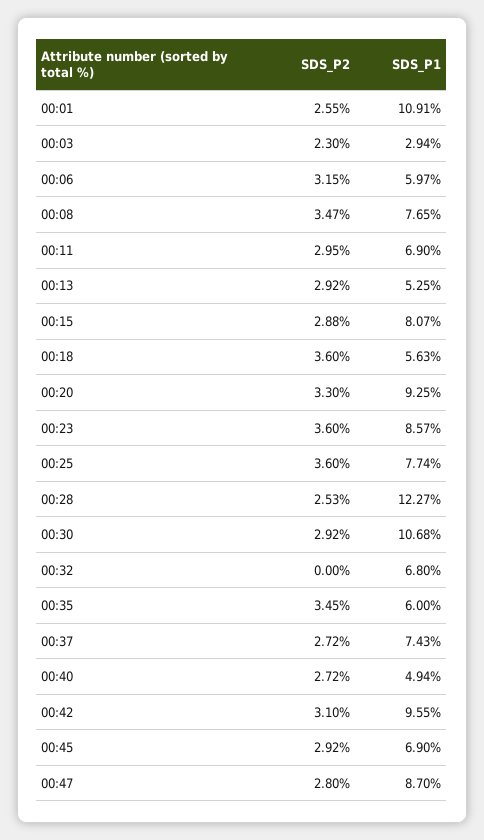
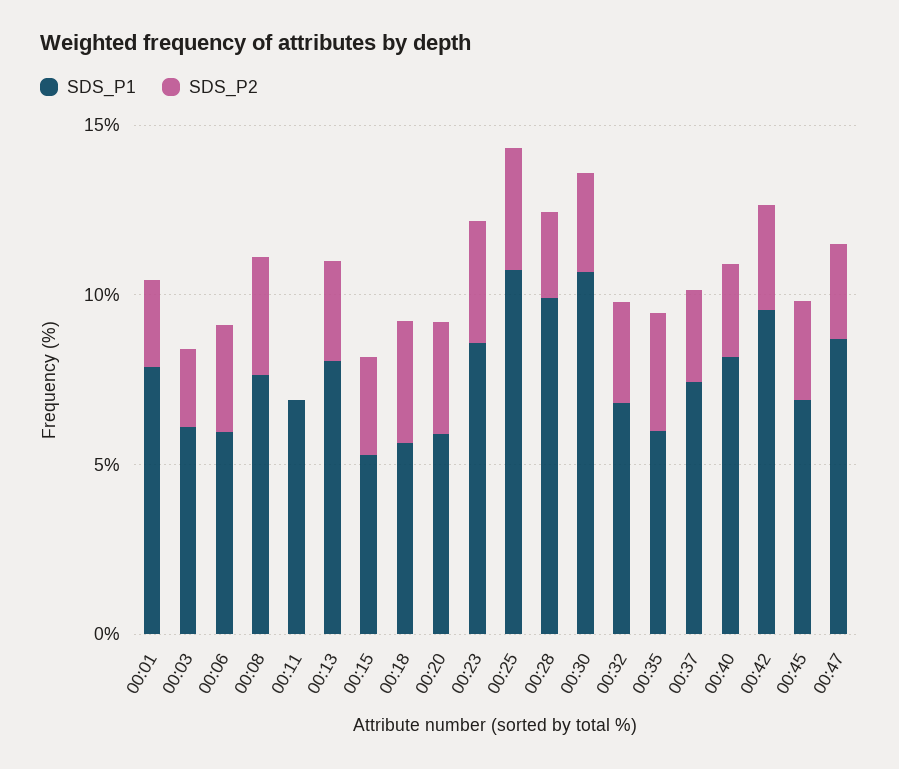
SDS_P1, 00:01: 10.91 -> 8
SDS_P1, 00:03: 2.94 -> 6
SDS_P2, 00:11: 2.95 -> 0
SDS_P1, 00:13: 5.25 -> 8
SDS_P1, 00:15: 8.07 -> 5
SDS_P1, 00:20: 9.25 -> 6
SDS_P1, 00:25: 7.74 -> 11
SDS_P1, 00:28: 12.27 -> 10
SDS_P2, 00:32: 0 -> 3
SDS_P1, 00:40: 4.94 -> 8

